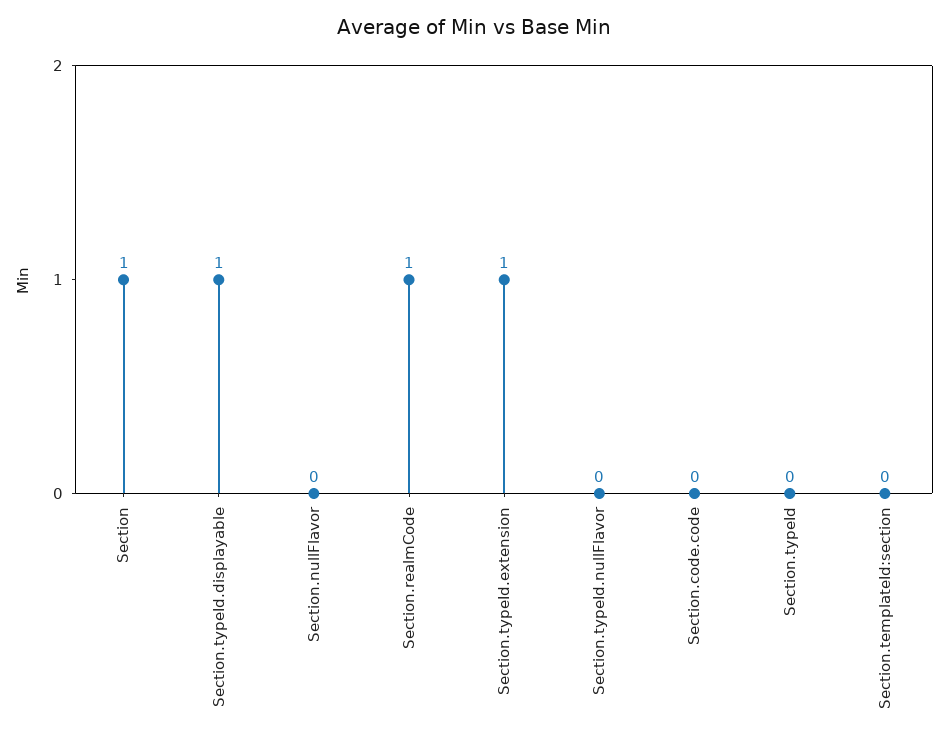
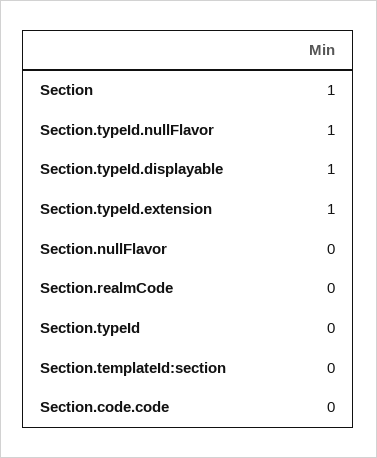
Section.realmCode: 1 -> 0
Section.typeId.nullFlavor: 0 -> 1

